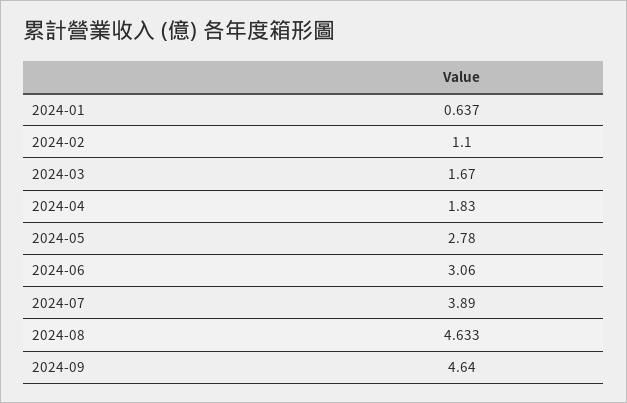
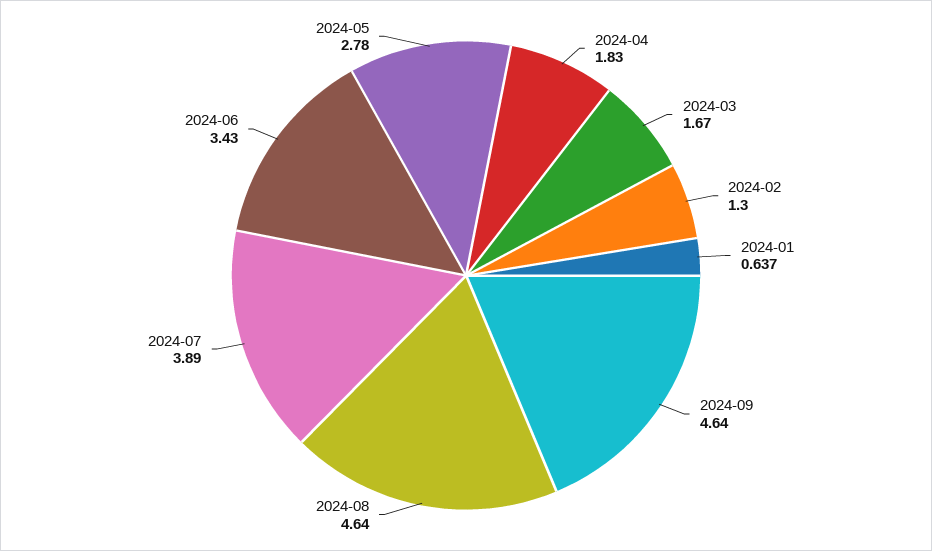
2024-02: 1.1 -> 1.3
2024-06: 3.06 -> 3.43
2024-08: 4.633 -> 4.64

